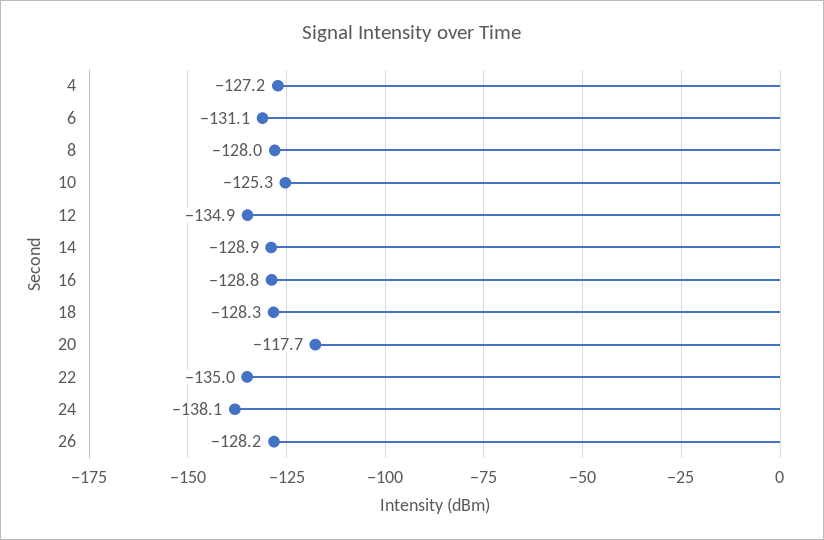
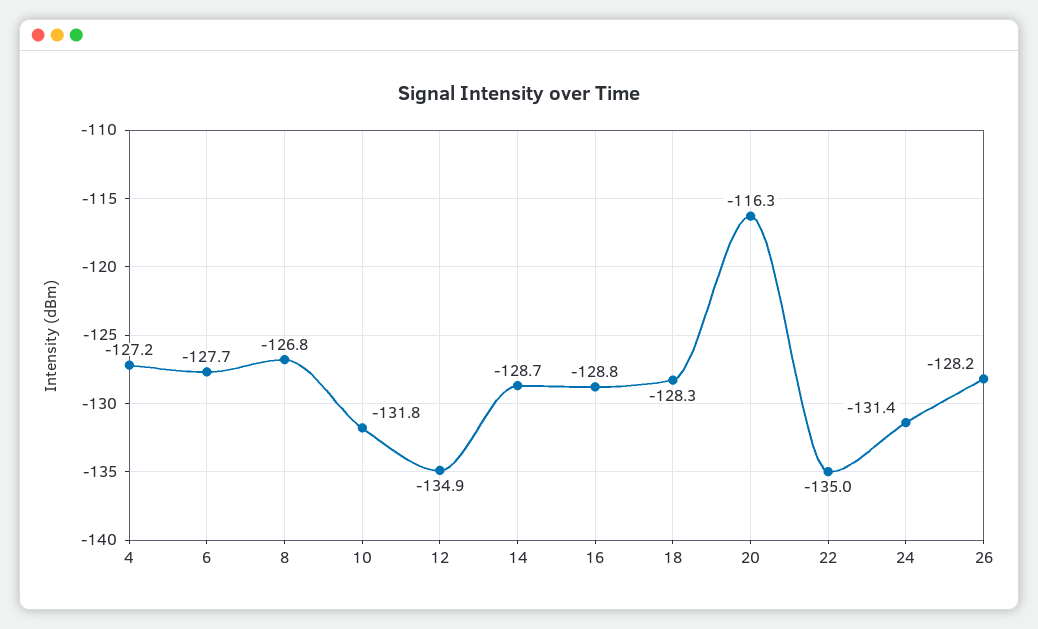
6: -131.1 -> -127.7
8: -128 -> -126.8
10: -125.3 -> -131.8
14: -128.9 -> -128.7
20: -117.7 -> -116.3
24: -138.1 -> -131.4

